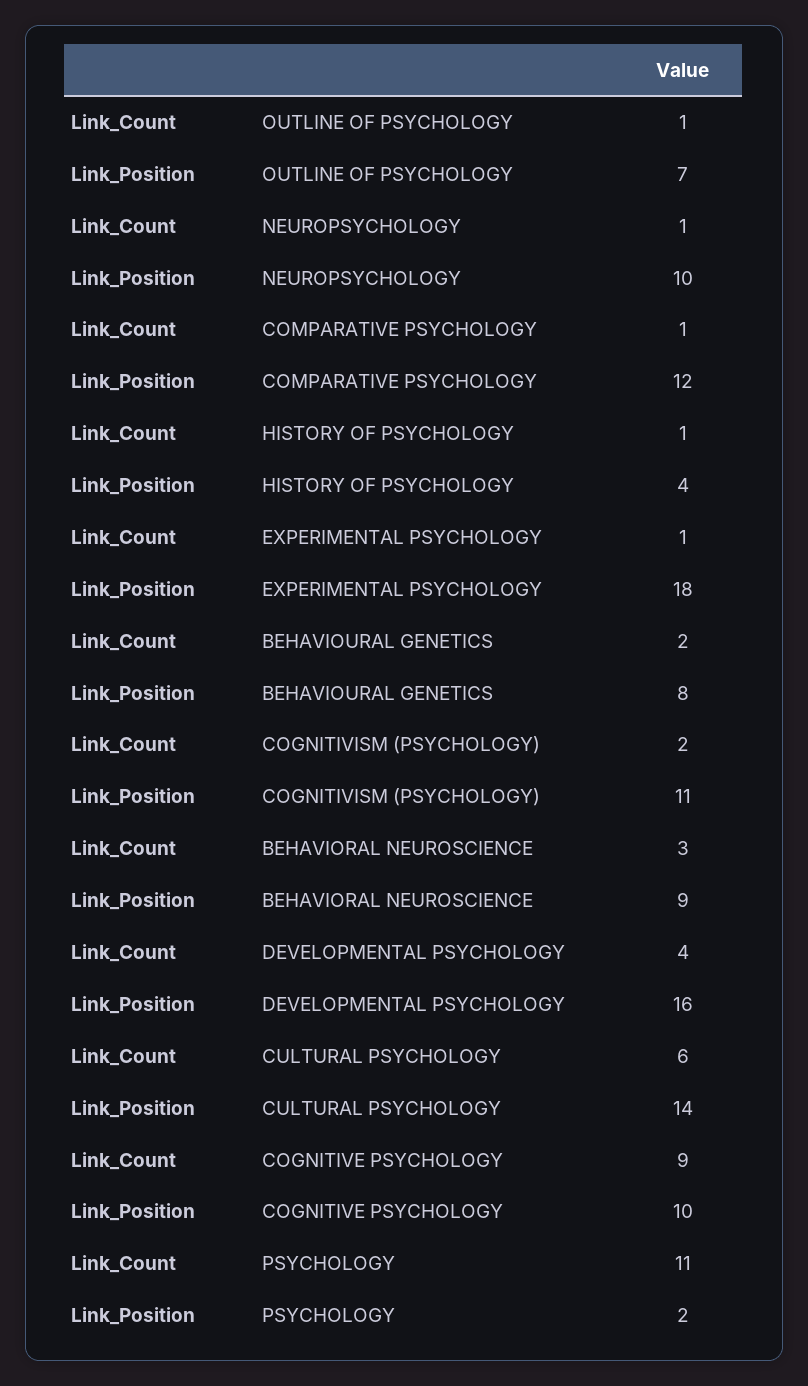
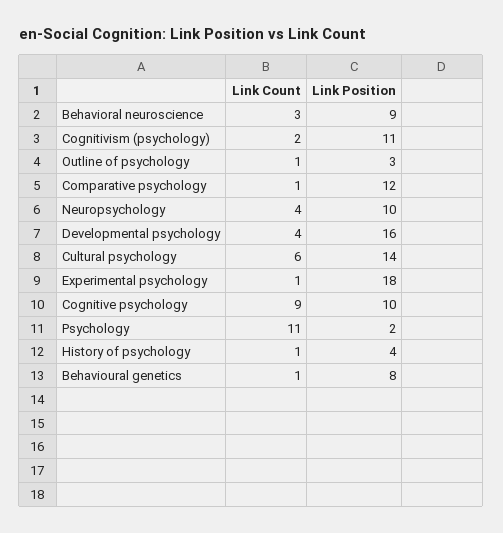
Link_Position, OUTLINE OF PSYCHOLOGY: 7 -> 3
Link_Count, NEUROPSYCHOLOGY: 1 -> 4
Link_Count, BEHAVIOURAL GENETICS: 2 -> 1

